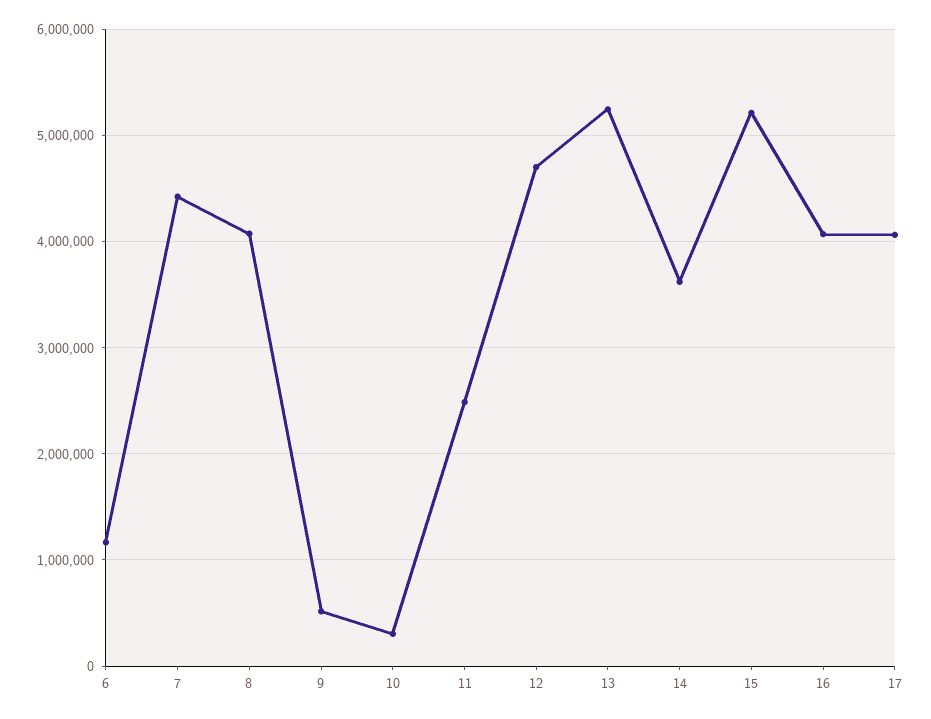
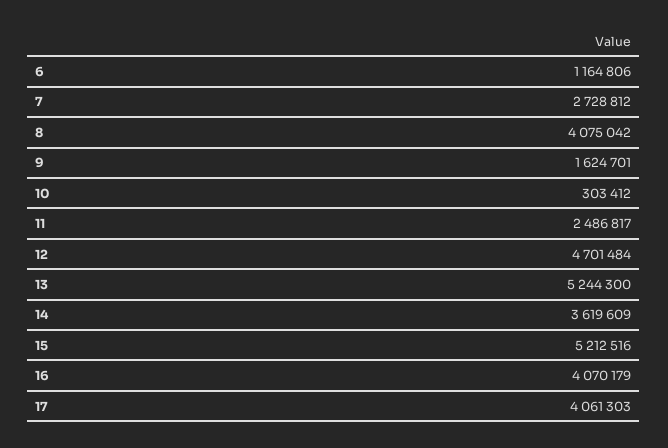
7: 4400000 -> 2728812
9: 500000 -> 1624701

